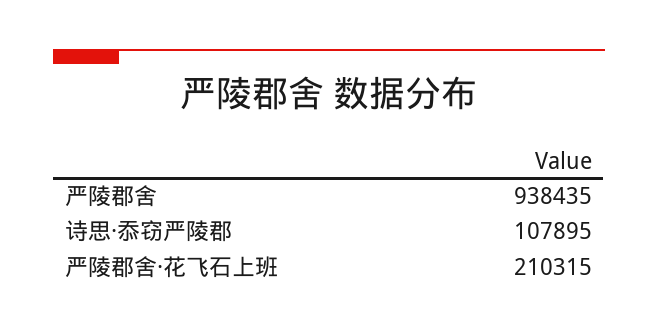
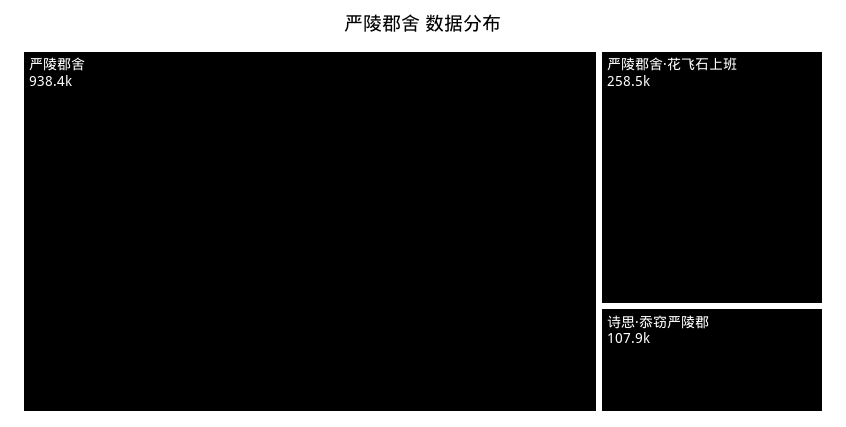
严陵郡舍·花飞石上班: 210315 -> 258500

